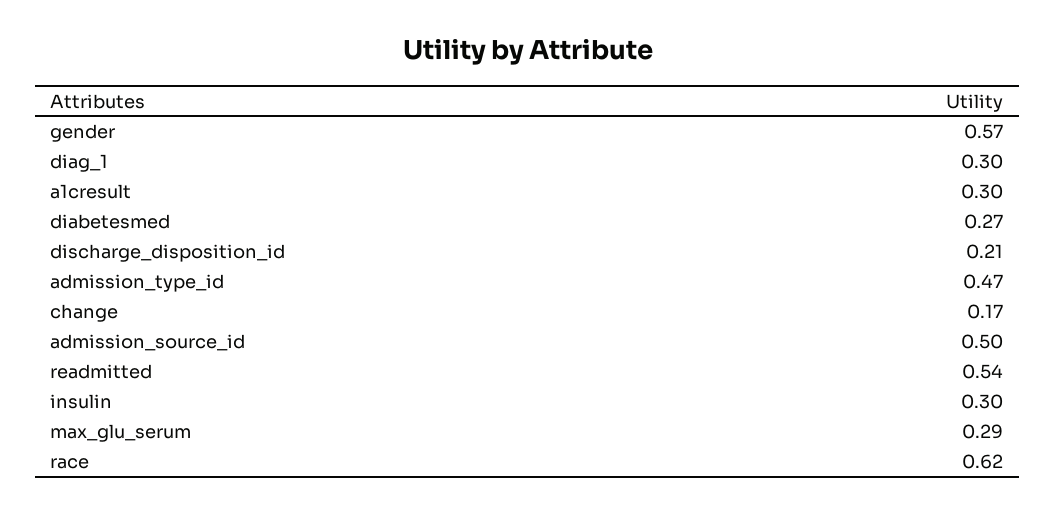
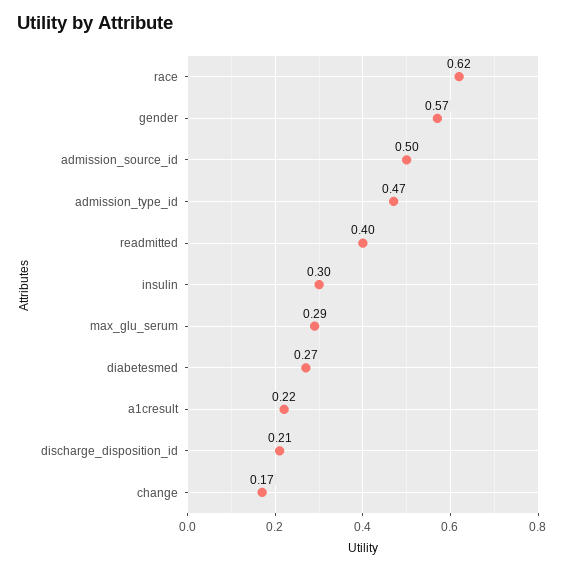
diag_1: 0.3 -> none
a1cresult: 0.3 -> 0.22
readmitted: 0.54 -> 0.4

